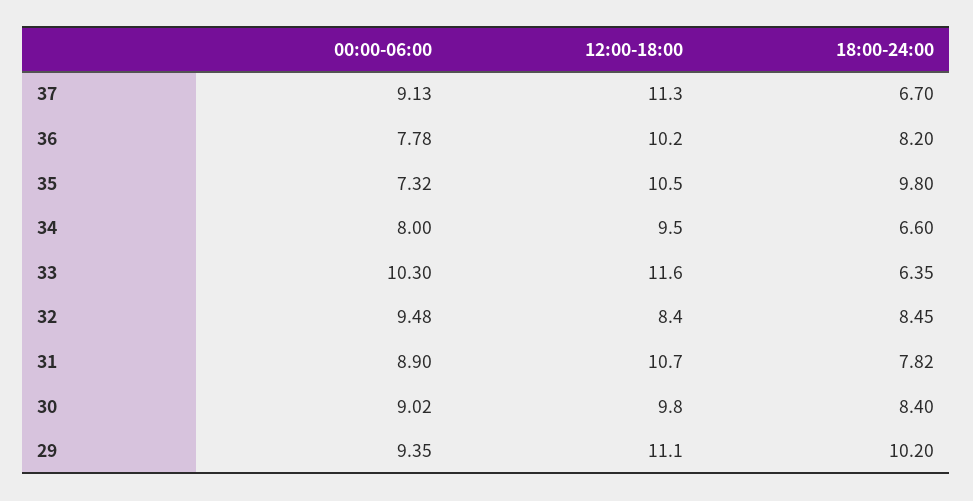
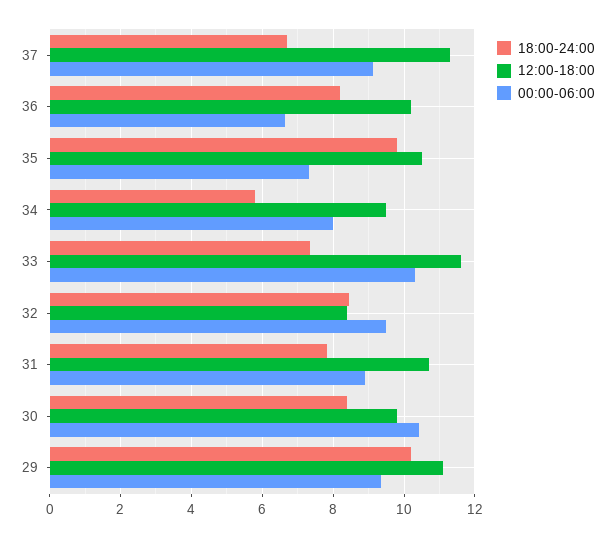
00:00-06:00, 36: 7.78 -> 6.6
18:00-24:00, 34: 6.6 -> 5.8
18:00-24:00, 33: 6.35 -> 7.4
00:00-06:00, 30: 9.02 -> 10.4

